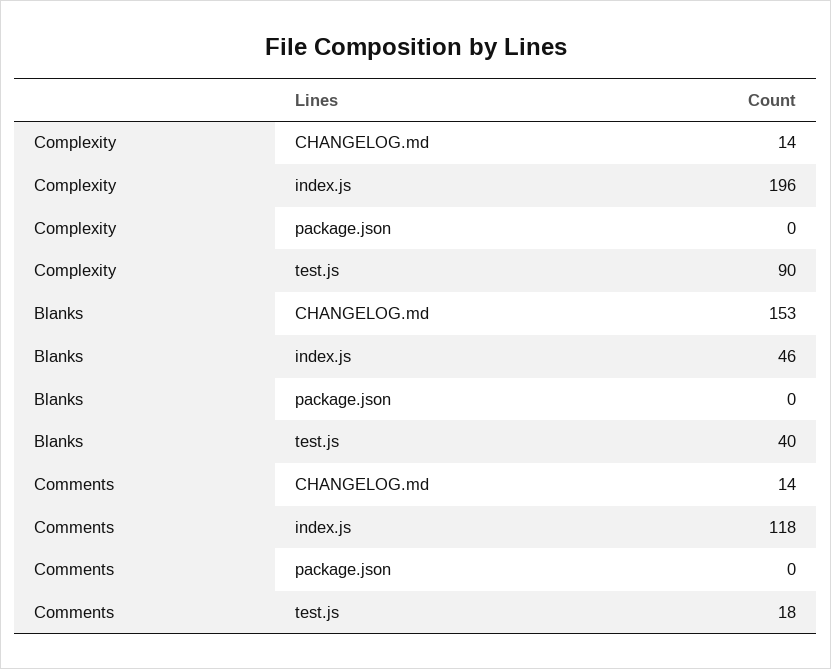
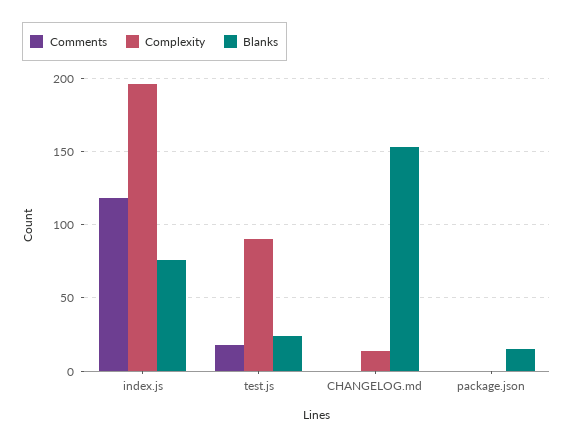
Blanks, index.js: 46 -> 75
Blanks, package.json: 0 -> 15
Blanks, test.js: 40 -> 25
Comments, CHANGELOG.md: 14 -> 0

